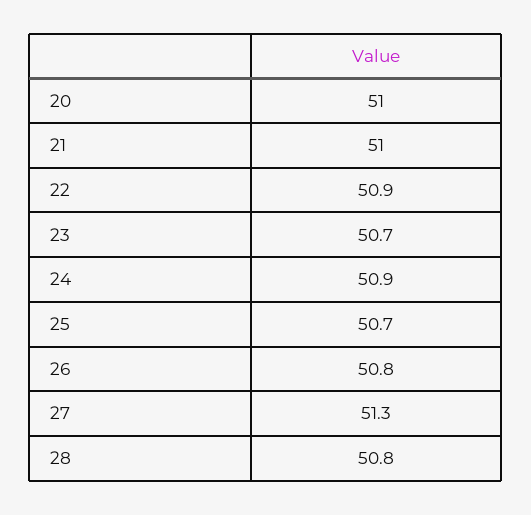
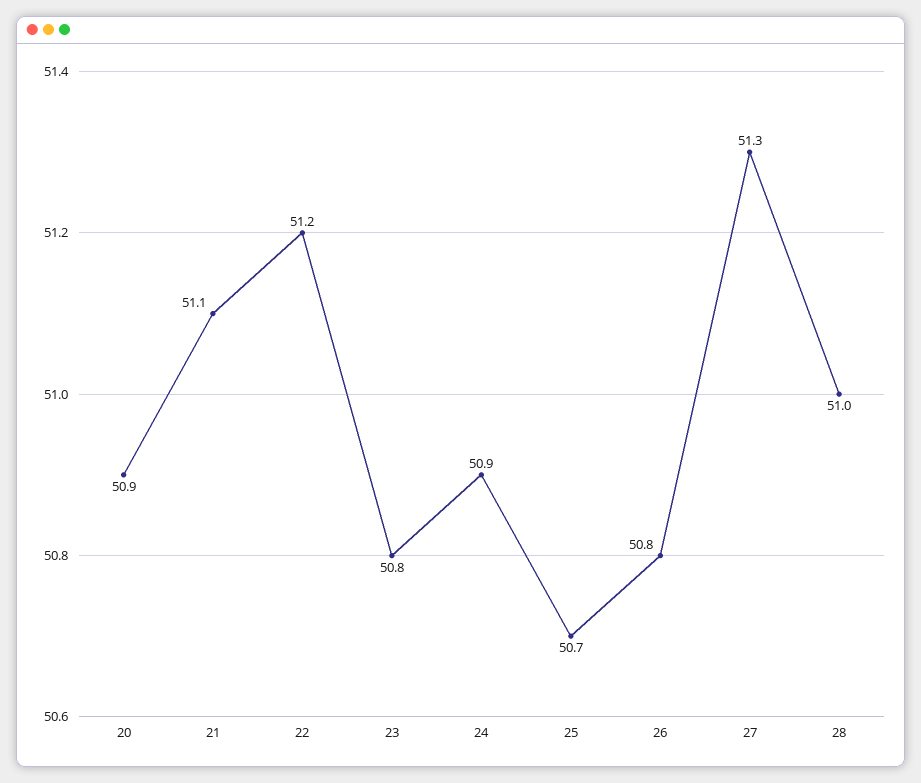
20: 51 -> 50.9
21: 51 -> 51.1
22: 50.9 -> 51.2
23: 50.7 -> 50.8
28: 50.8 -> 51

